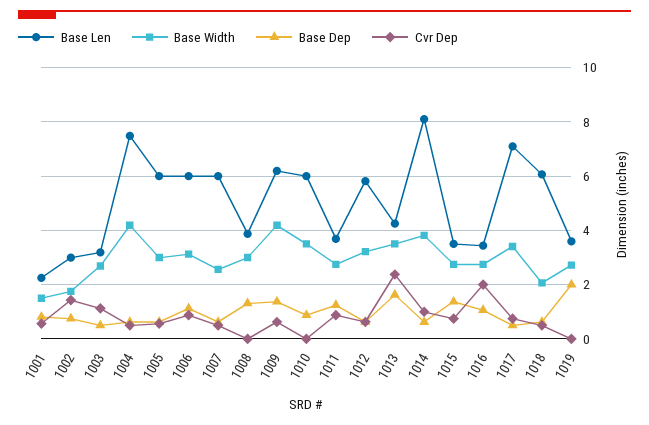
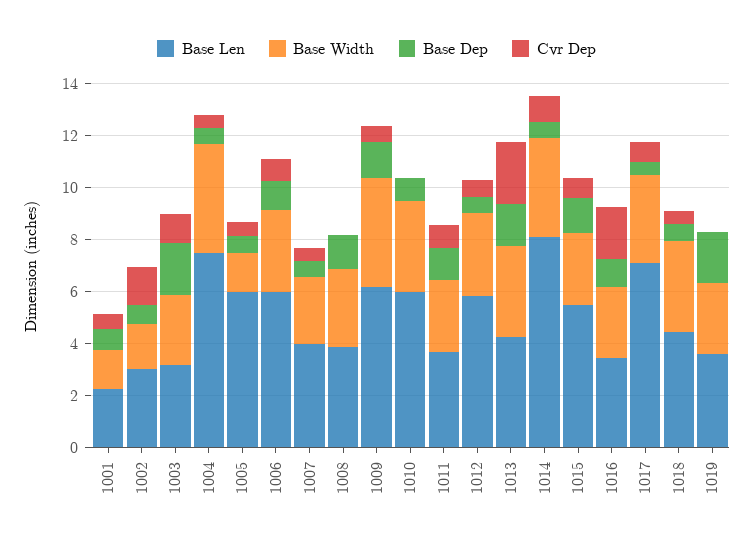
Base Dep, 1003: 0.5 -> 2
Base Width, 1005: 3 -> 1.5
Base Len, 1007: 6 -> 4
Base Len, 1015: 3.5 -> 5.5
Base Len, 1018: 6 -> 4.5
Base Width, 1018: 2 -> 3.5

